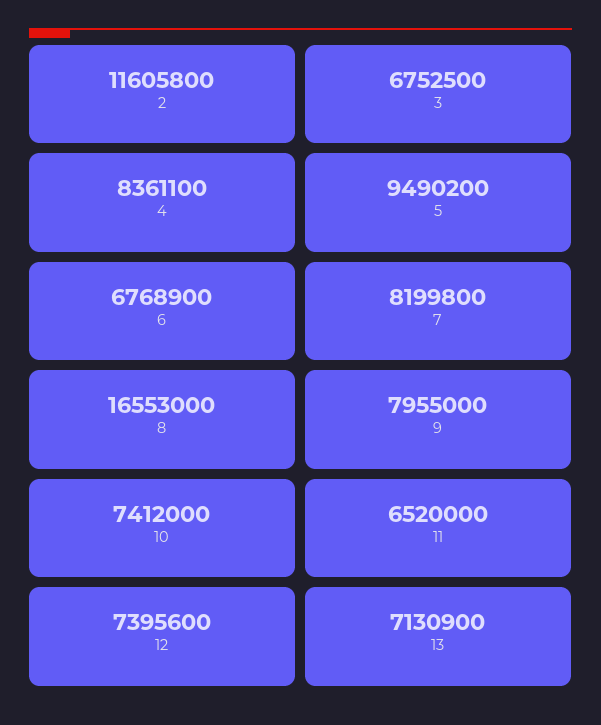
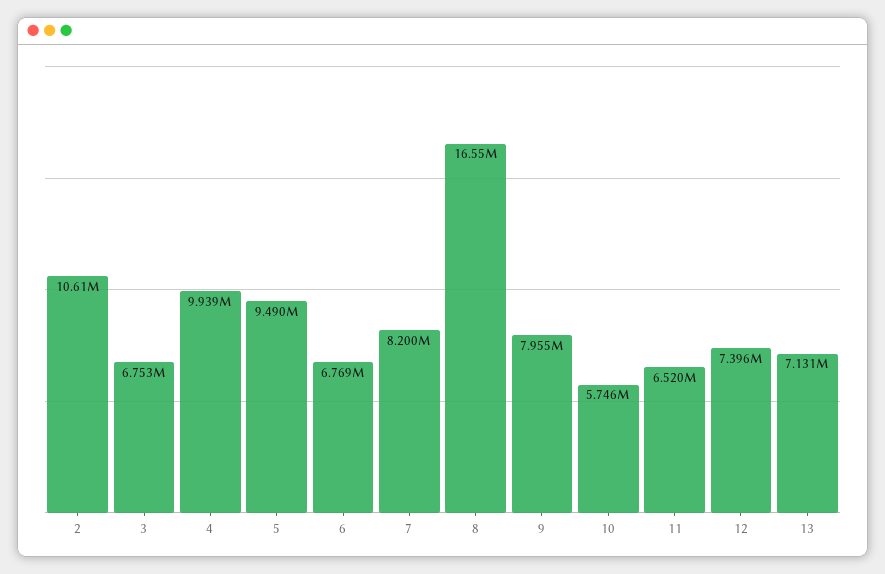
2: 11605800 -> 10610000
4: 8361100 -> 9939000
10: 7412000 -> 5746000

